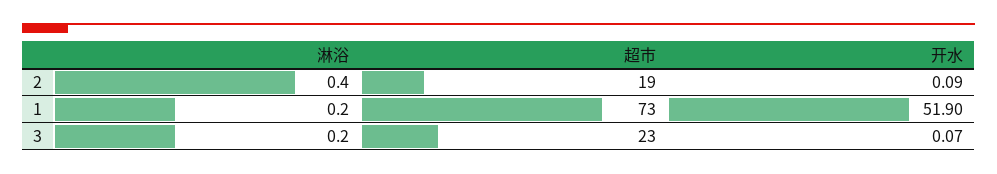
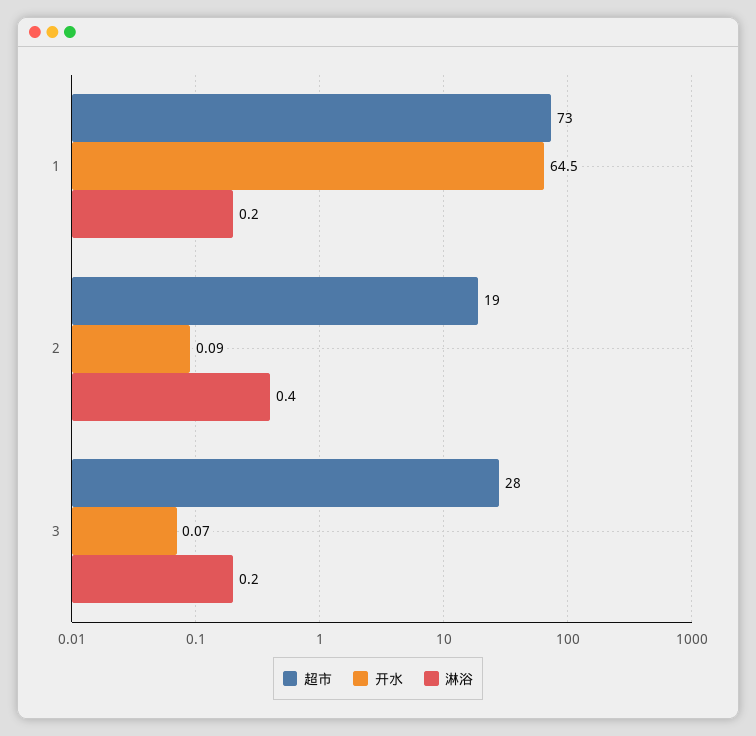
开水, 1: 51.9 -> 64.5
超市, 3: 23 -> 28

